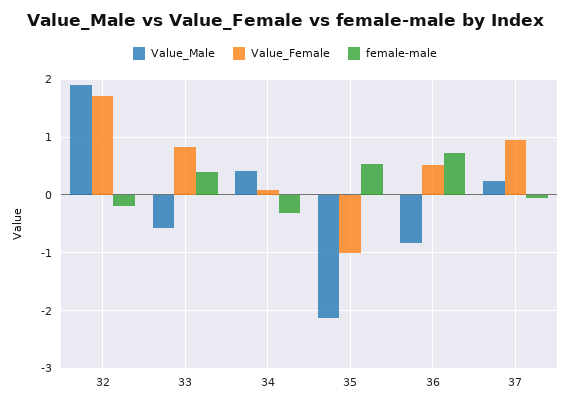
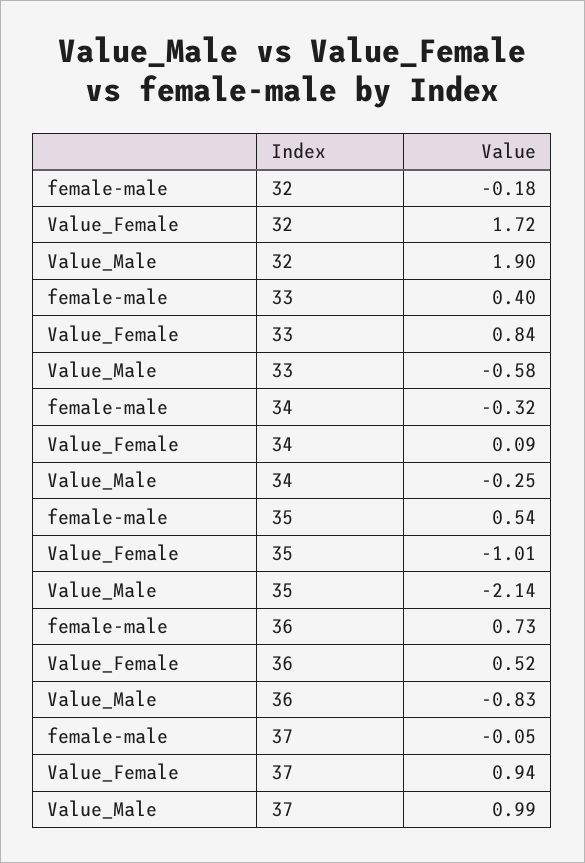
Value_Male, 34: 0.4 -> -0.25
Value_Male, 37: 0.2 -> 0.99

